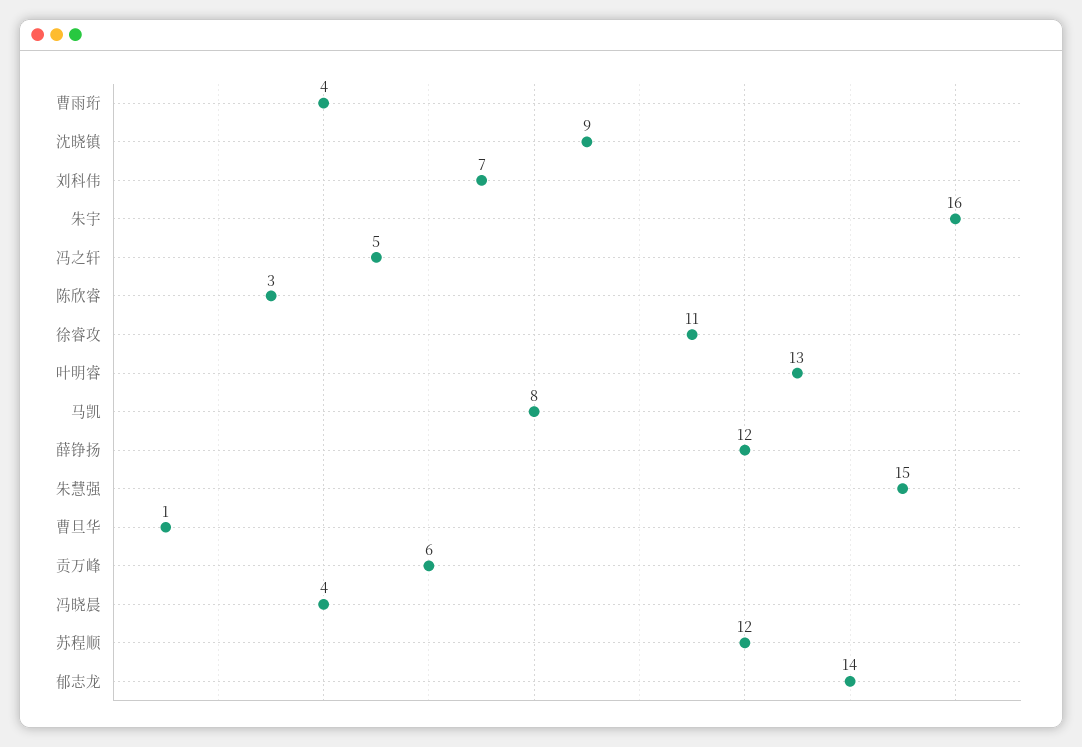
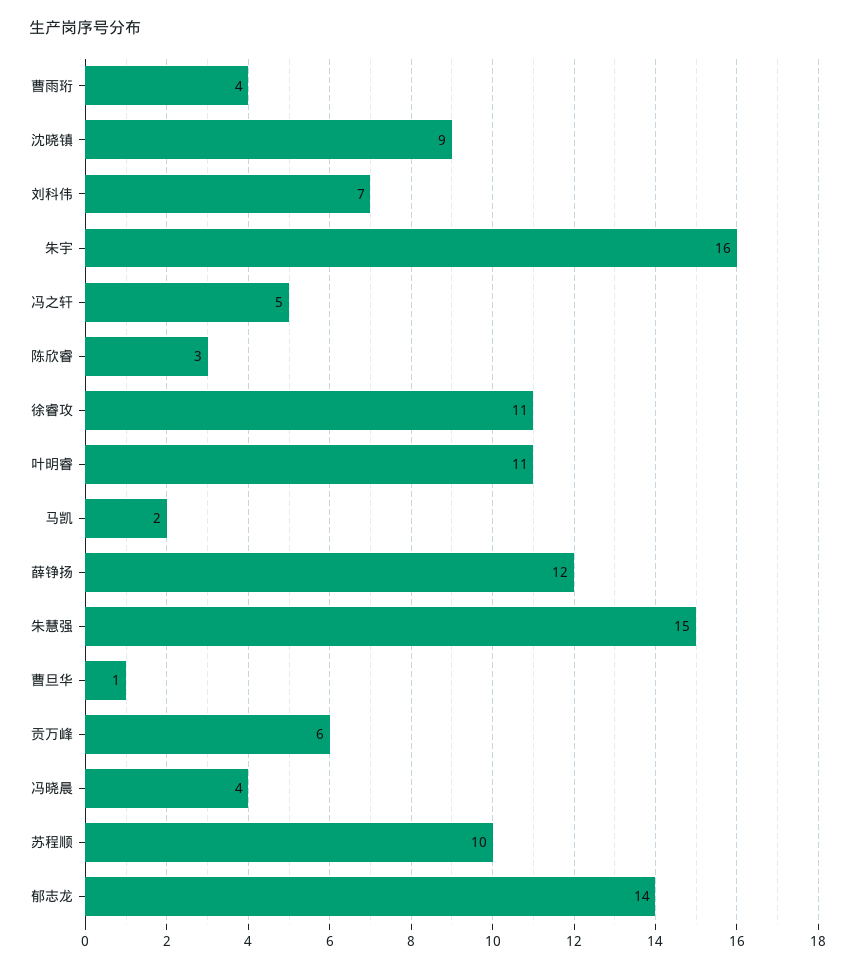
叶明睿: 13 -> 11
马凯: 8 -> 2
苏程顺: 12 -> 10

